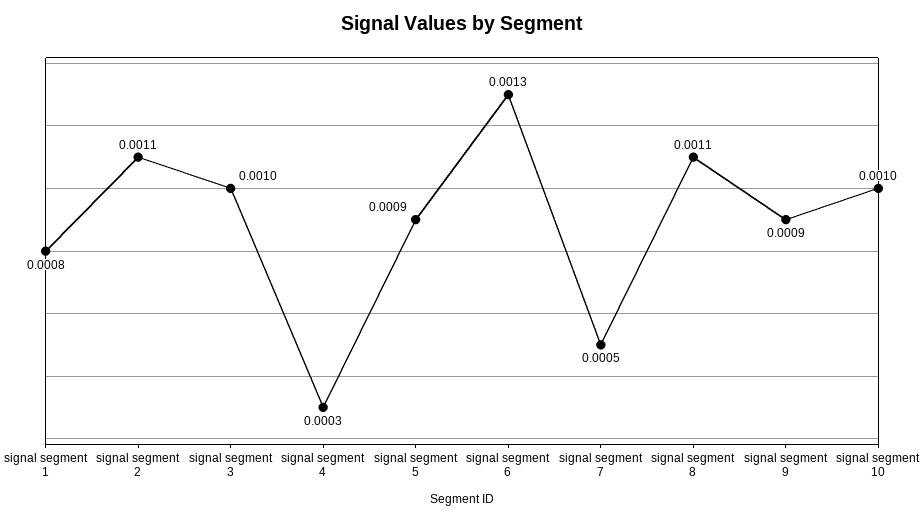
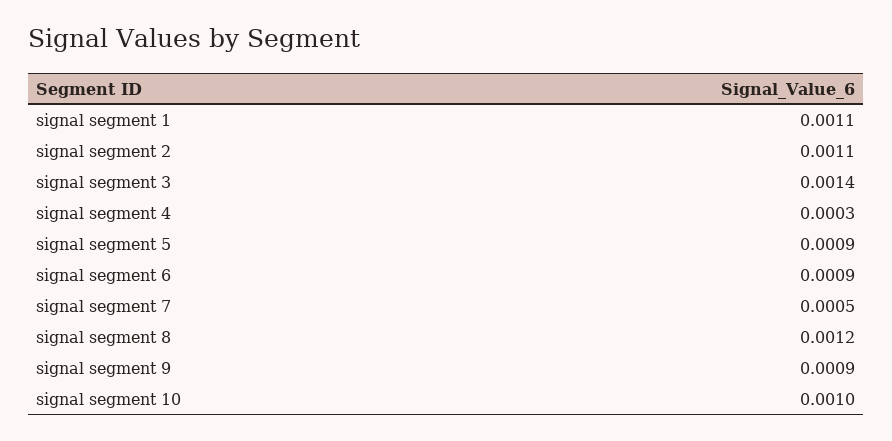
signal segment 1: 0.0008 -> 0.0011
signal segment 3: 0.001 -> 0.0014
signal segment 6: 0.0013 -> 0.0009
signal segment 8: 0.0011 -> 0.0012

